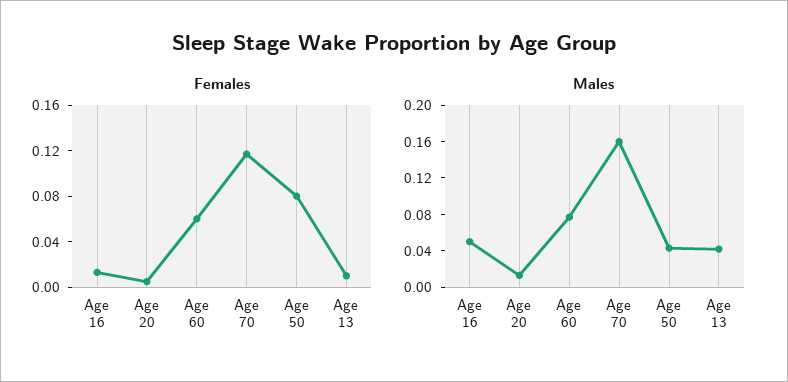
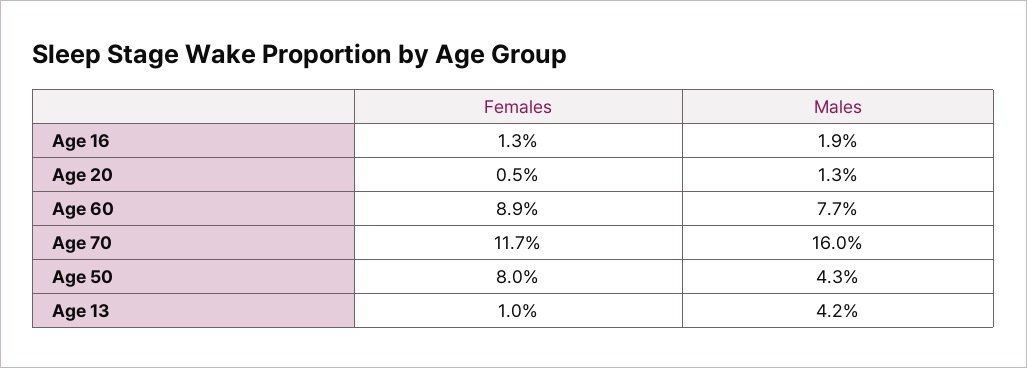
Females, Age 60: 0.06 -> 0.089
Males, Age 16: 0.05 -> 0.019

